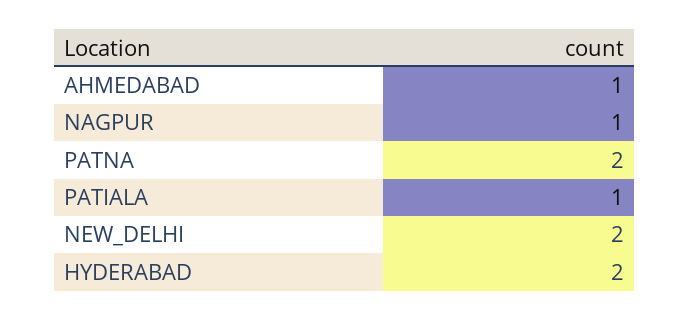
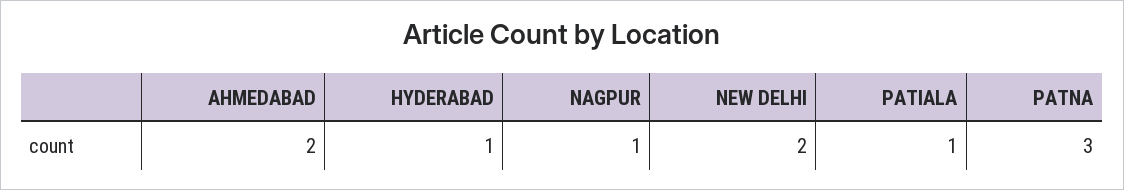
AHMEDABAD: 1 -> 2
PATNA: 2 -> 3
HYDERABAD: 2 -> 1

